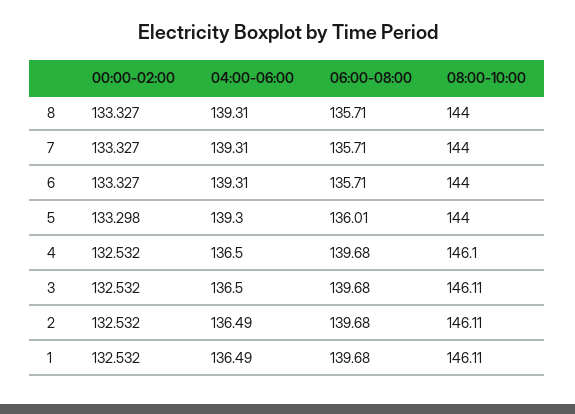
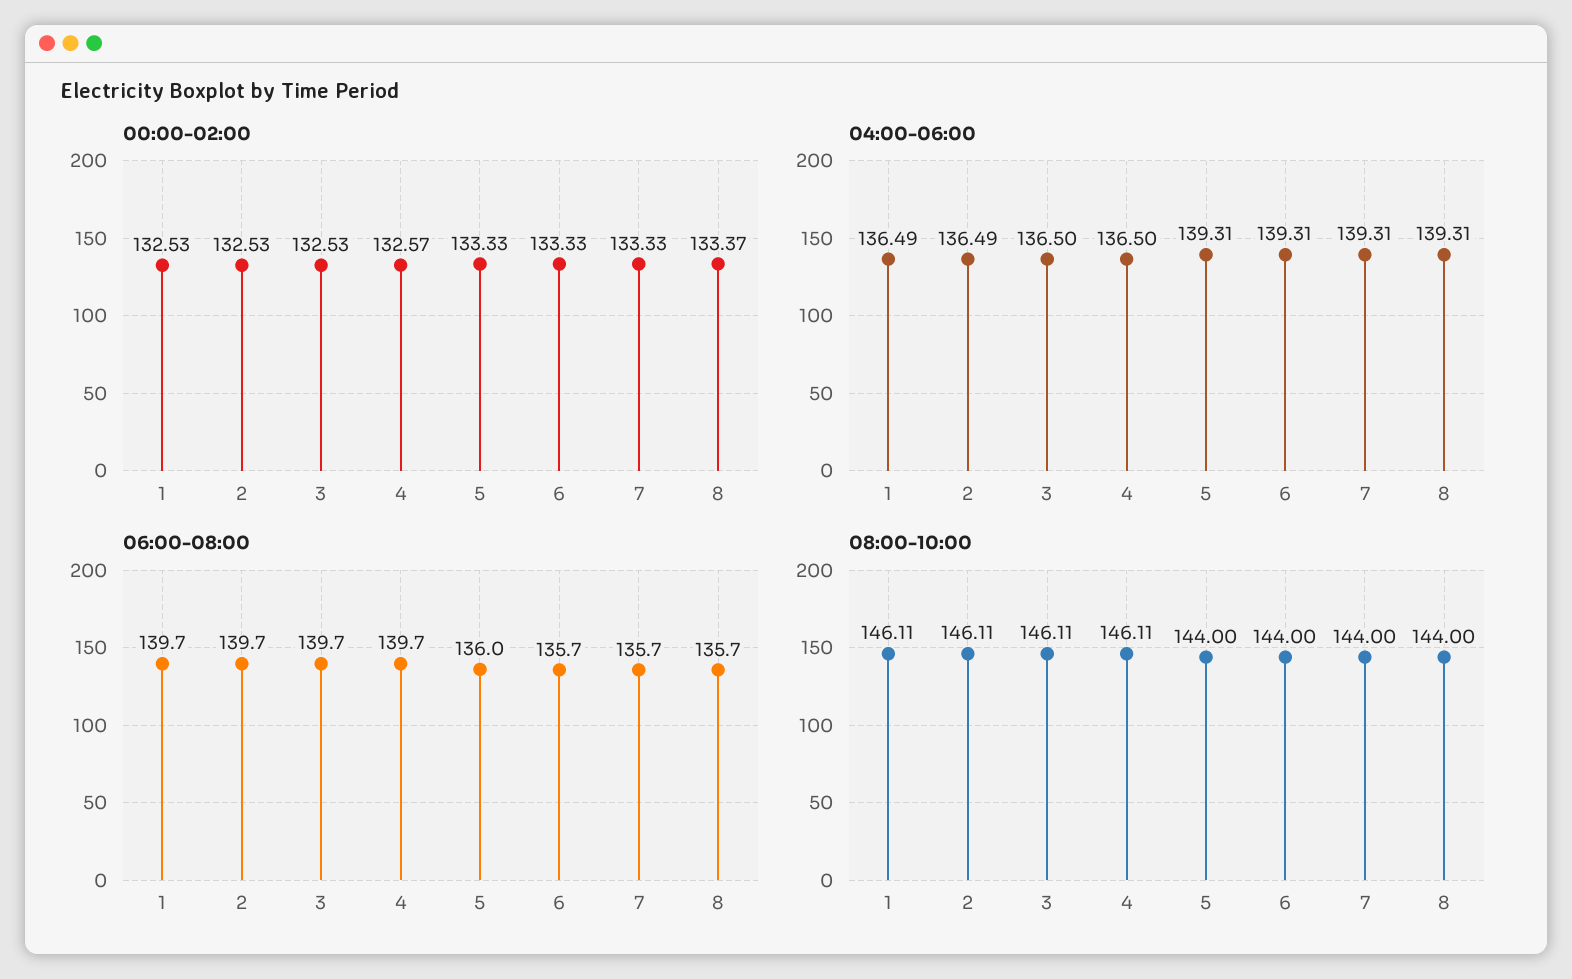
00:00-02:00, 8: 133.327 -> 133.37
00:00-02:00, 5: 133.298 -> 133.33
04:00-06:00, 5: 139.3 -> 139.31
00:00-02:00, 4: 132.532 -> 132.57
08:00-10:00, 4: 146.1 -> 146.11

